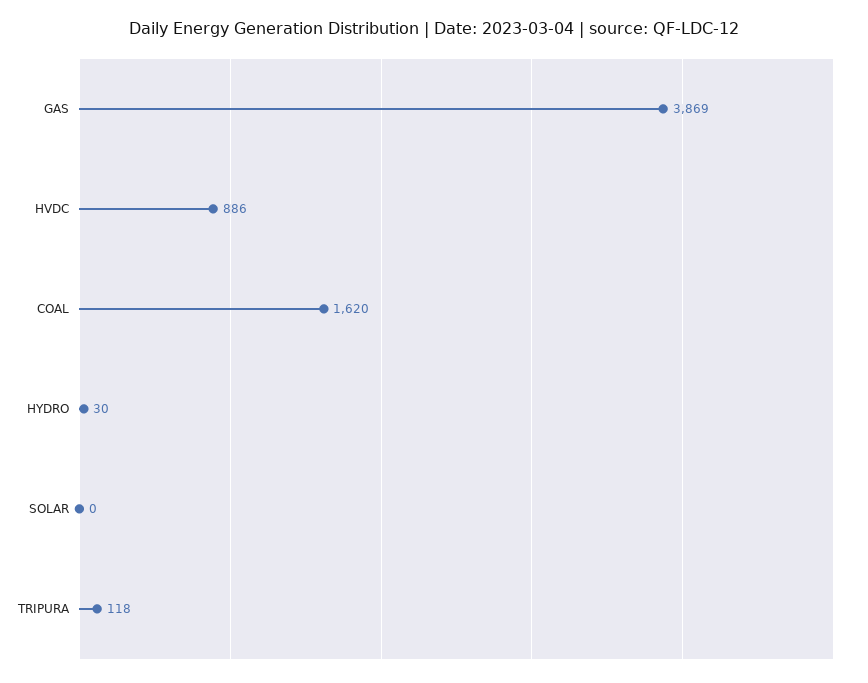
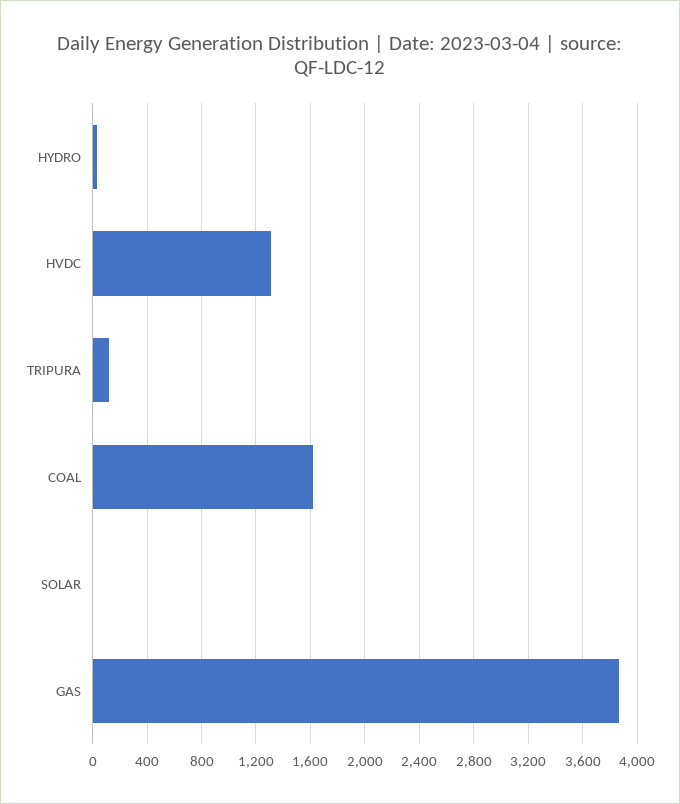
HVDC: 886 -> 1300

